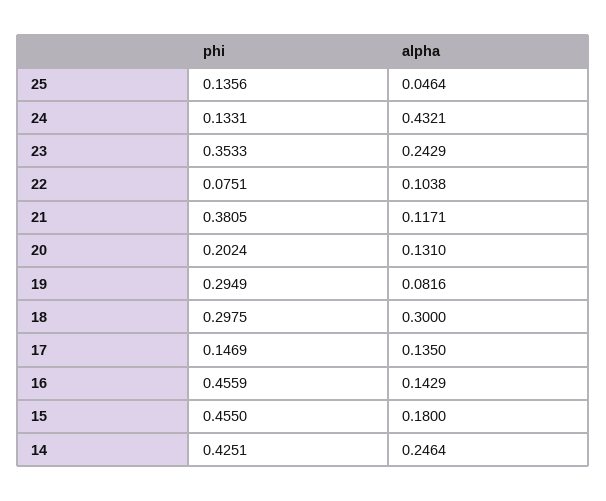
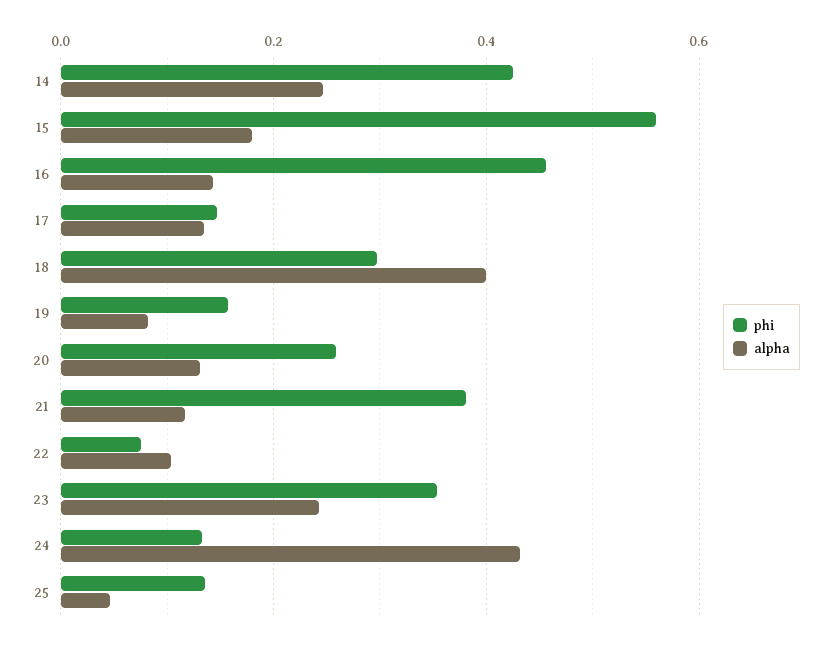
phi, 20: 0.2024 -> 0.26
phi, 19: 0.2949 -> 0.16
alpha, 18: 0.3 -> 0.4
phi, 15: 0.455 -> 0.56

